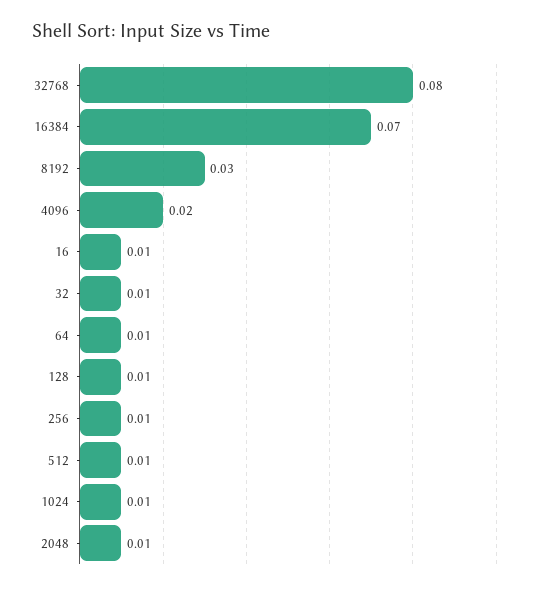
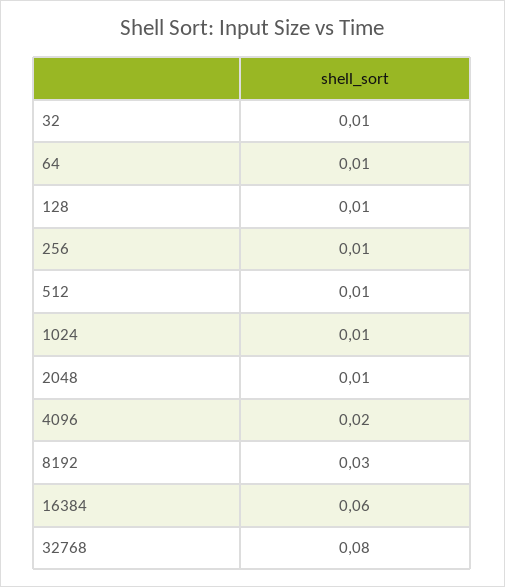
16384: 0.07 -> 0.06
16: 0.01 -> none

